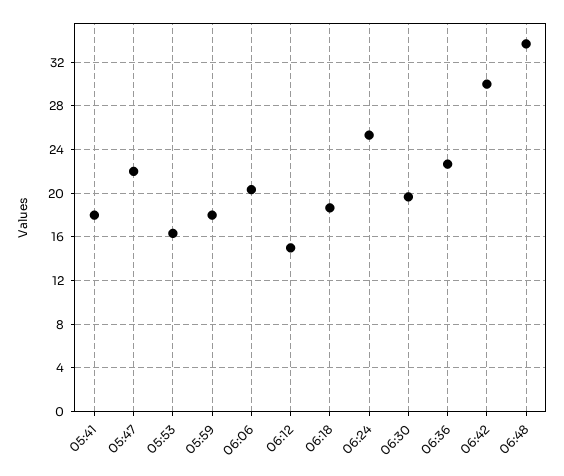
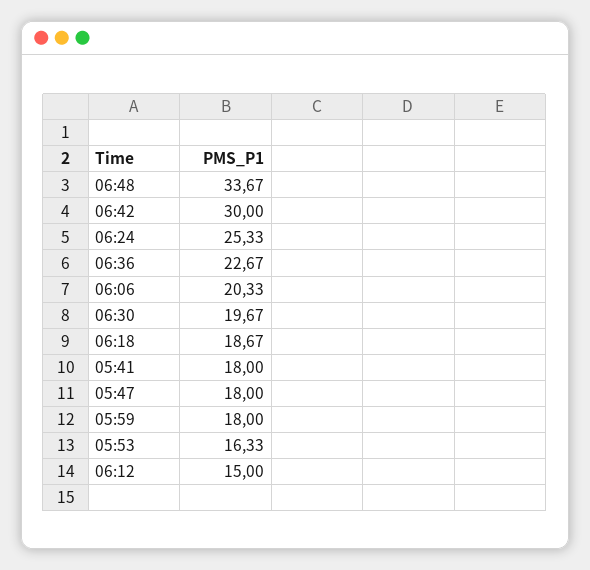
05:47: 22 -> 18

